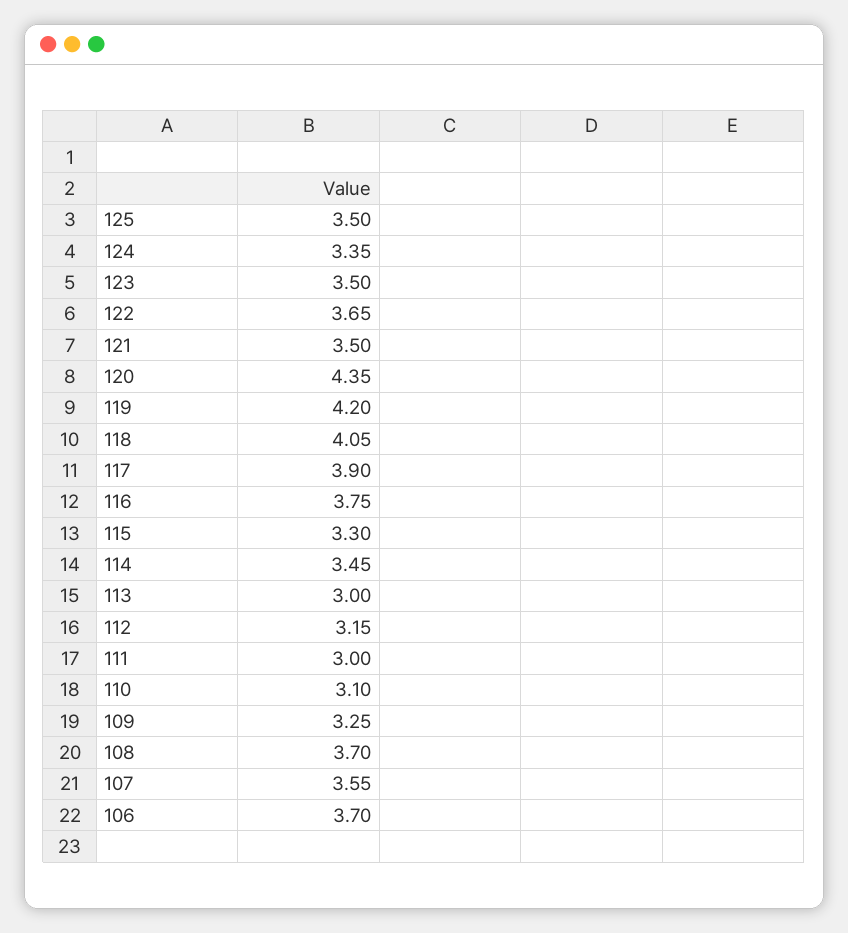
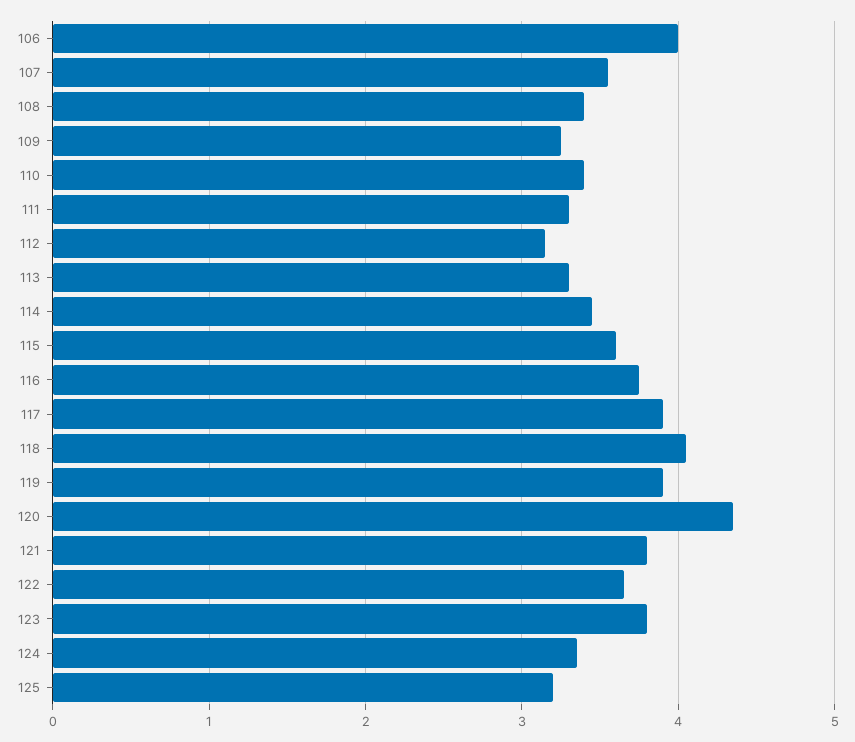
125: 3.5 -> 3.2
123: 3.5 -> 3.8
121: 3.5 -> 3.8
119: 4.2 -> 3.9
115: 3.3 -> 3.6
113: 3 -> 3.3
111: 3 -> 3.3
110: 3.1 -> 3.4
108: 3.7 -> 3.4
106: 3.7 -> 4

